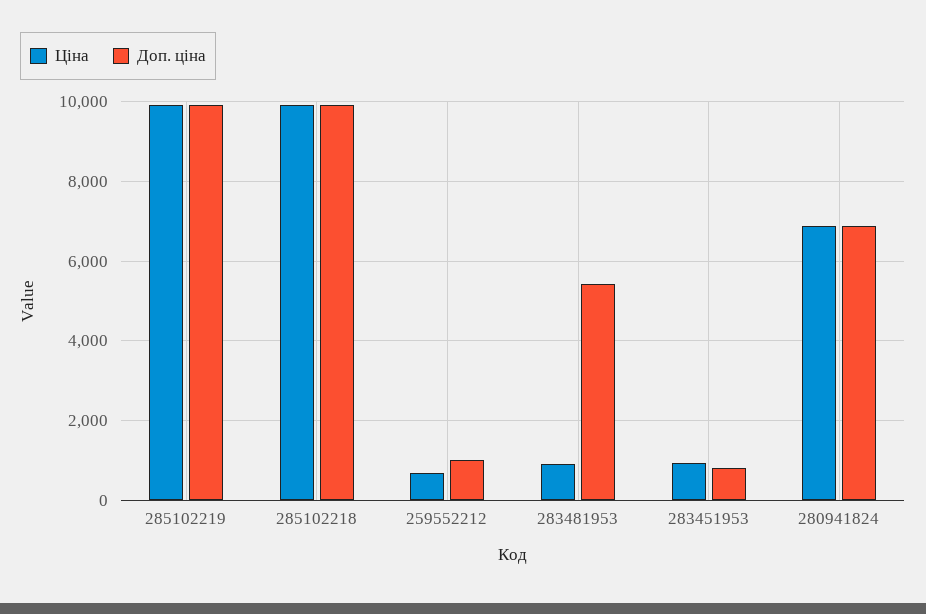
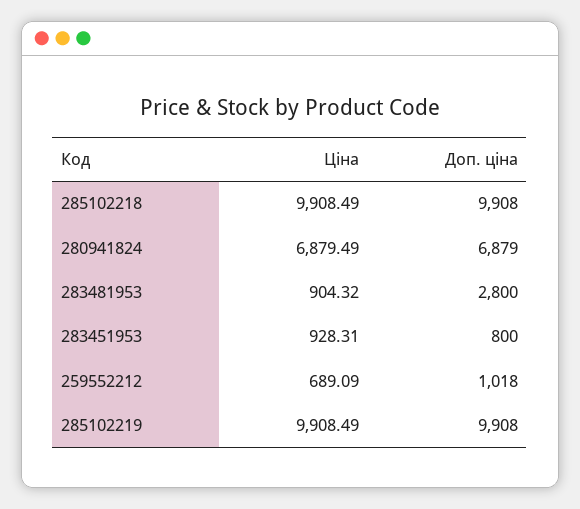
Доп. ціна, 283481953: 5400 -> 2800

